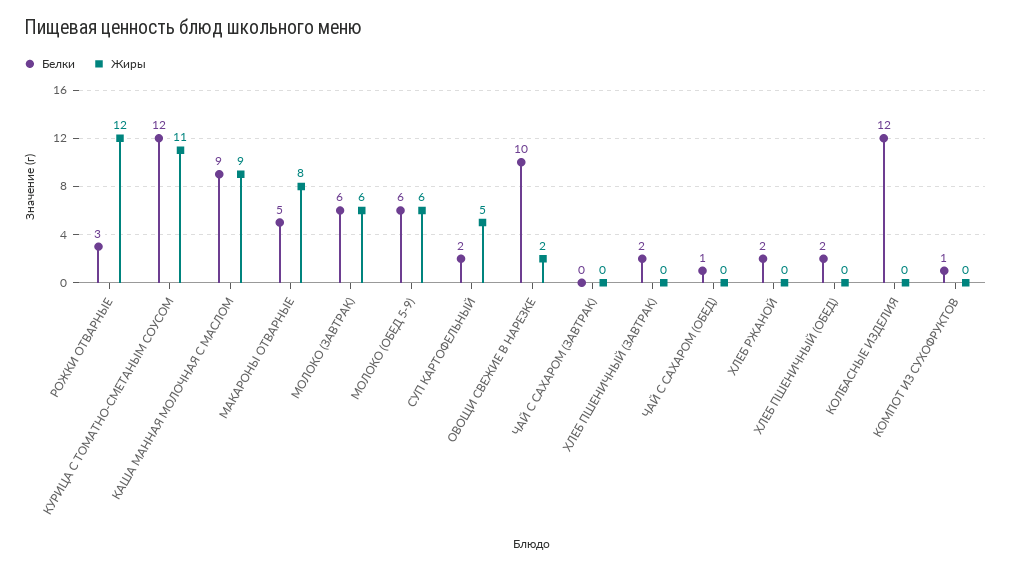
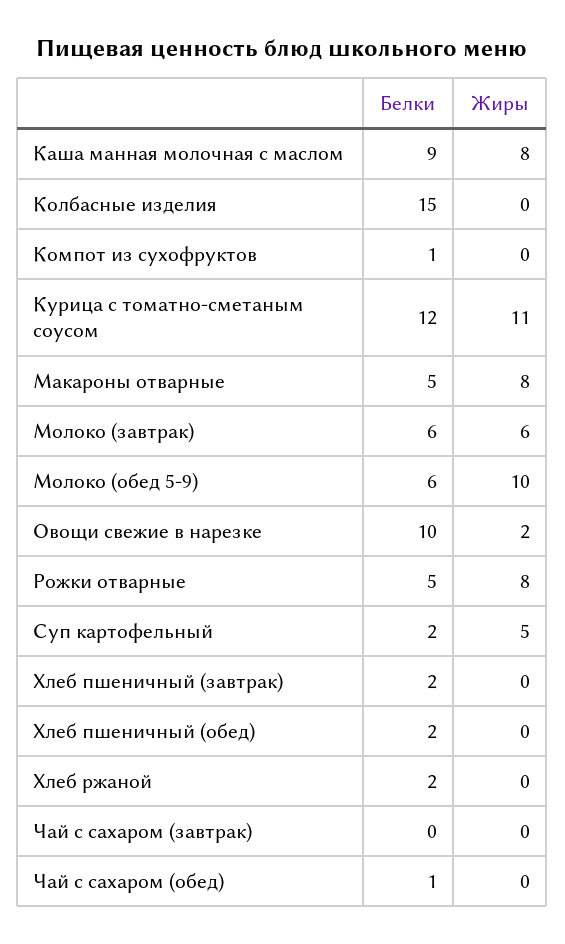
Белки, РОЖКИ ОТВАРНЫЕ: 3 -> 5
Жиры, РОЖКИ ОТВАРНЫЕ: 12 -> 8
Жиры, КАША МАННАЯ МОЛОЧНАЯ С МАСЛОМ: 9 -> 8
Жиры, МОЛОКО (ОБЕД 5-9): 6 -> 10
Белки, КОЛБАСНЫЕ ИЗДЕЛИЯ: 12 -> 15

